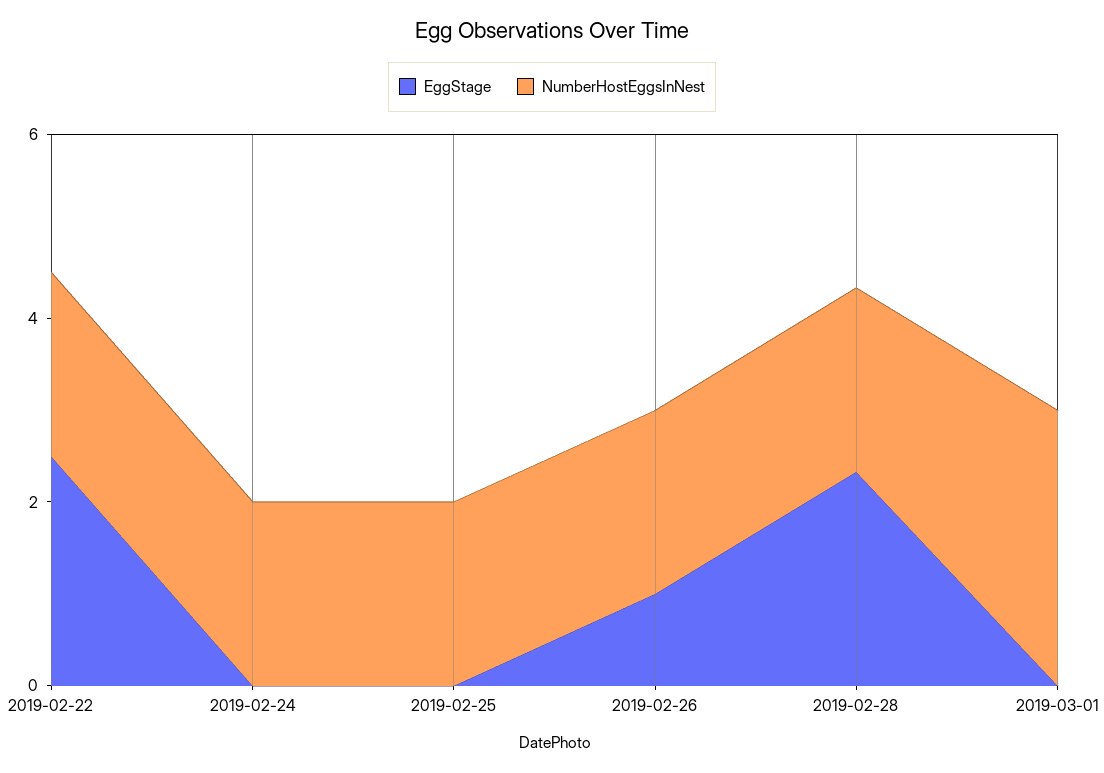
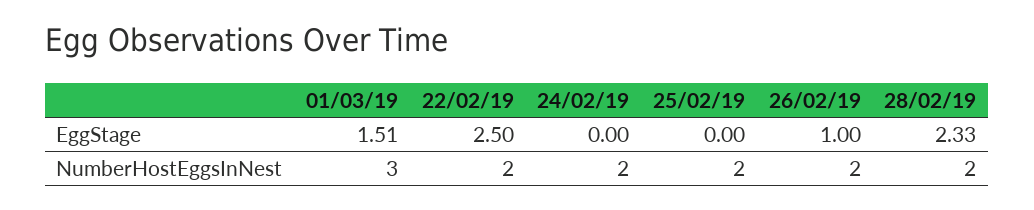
EggStage, 2019-03-01: 0 -> 1.51

